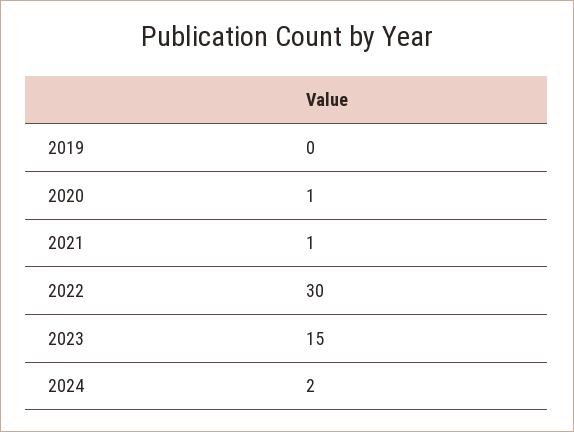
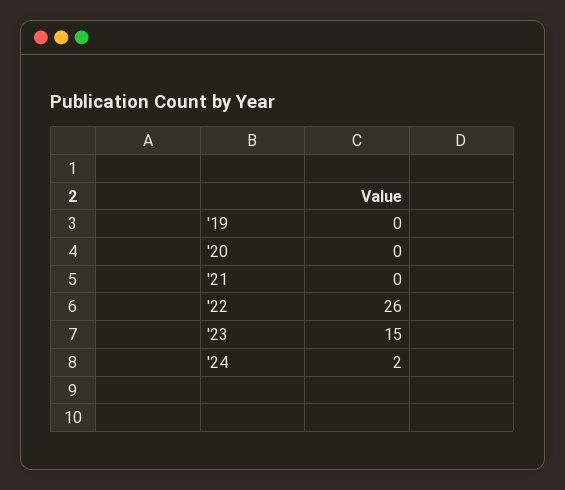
2020: 1 -> 0
2021: 1 -> 0
2022: 30 -> 26

